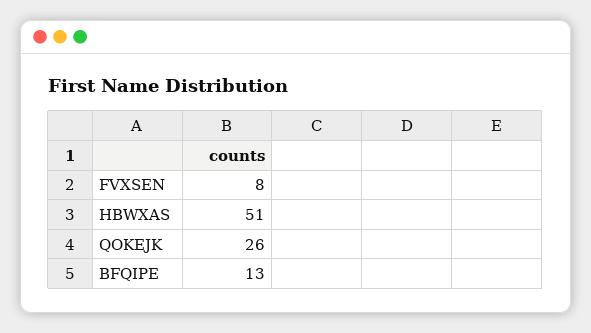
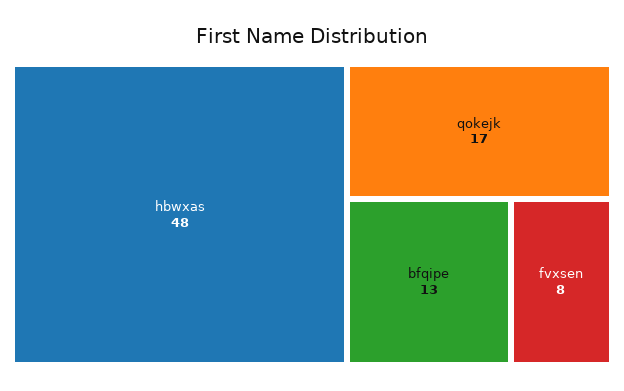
HBWXAS: 51 -> 48
QOKEJK: 26 -> 17

